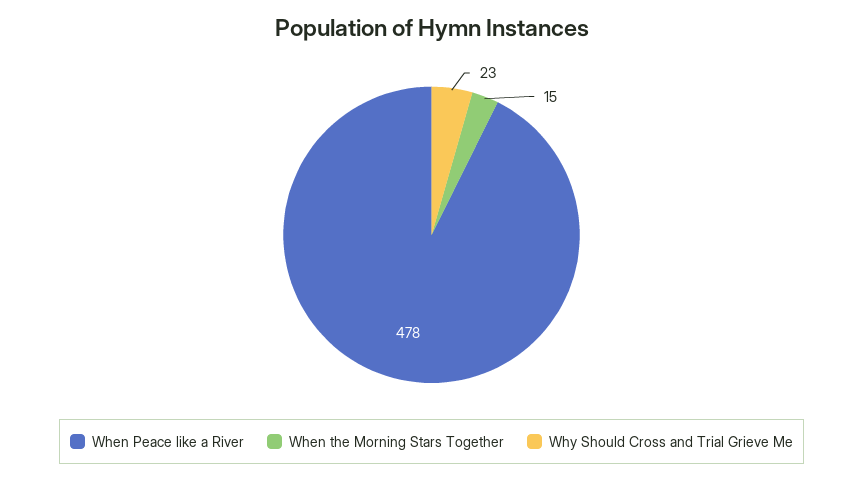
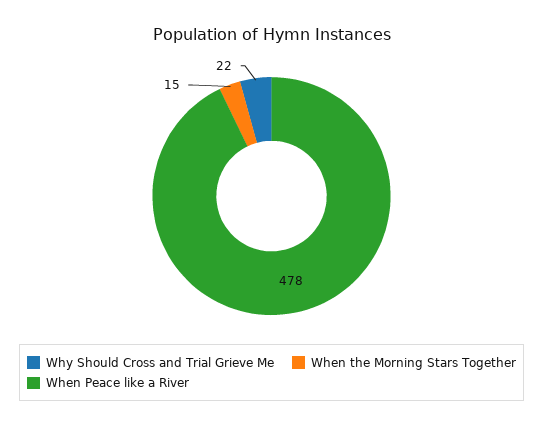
Why Should Cross and Trial Grieve Me: 23 -> 22

